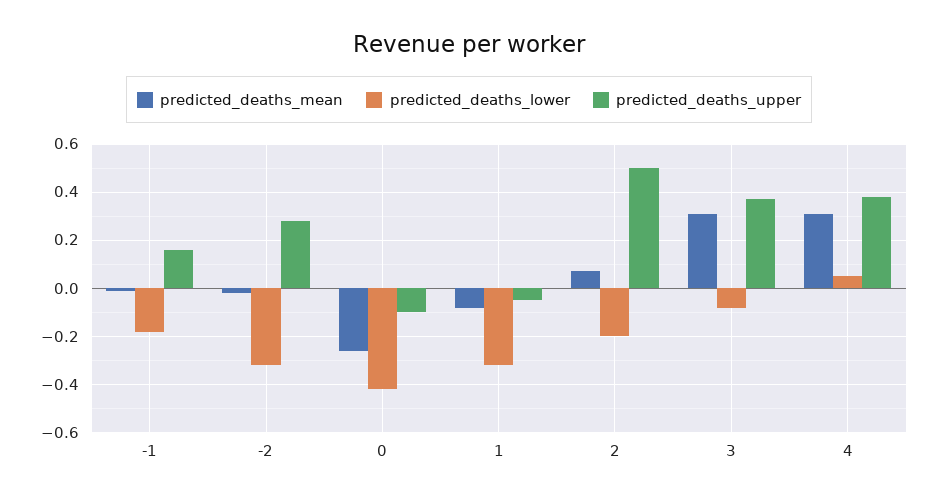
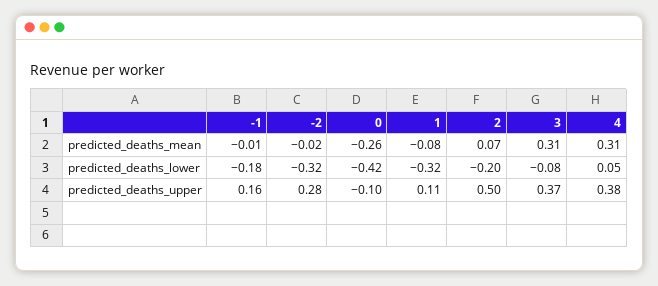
predicted_deaths_upper, 1: -0.05 -> 0.11

